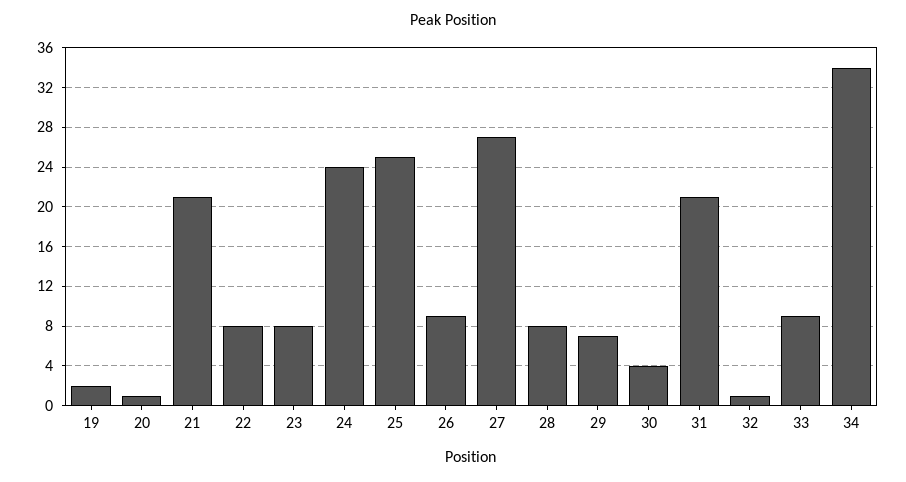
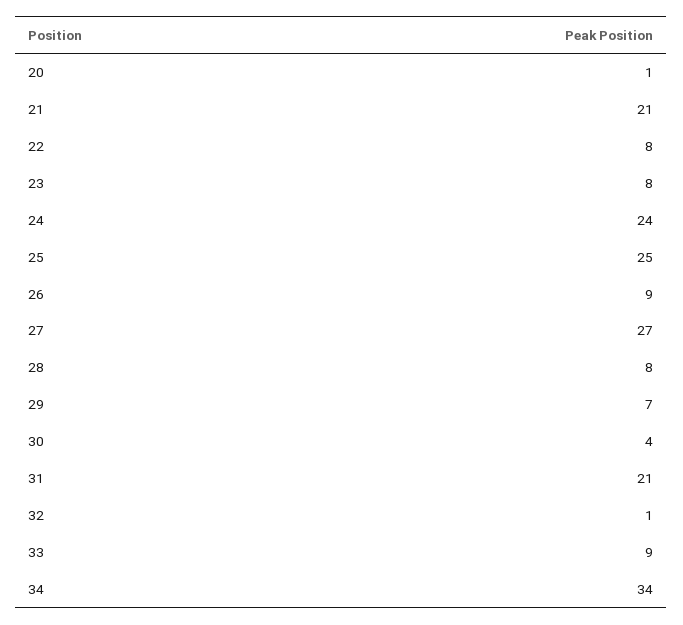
19: 2 -> none

